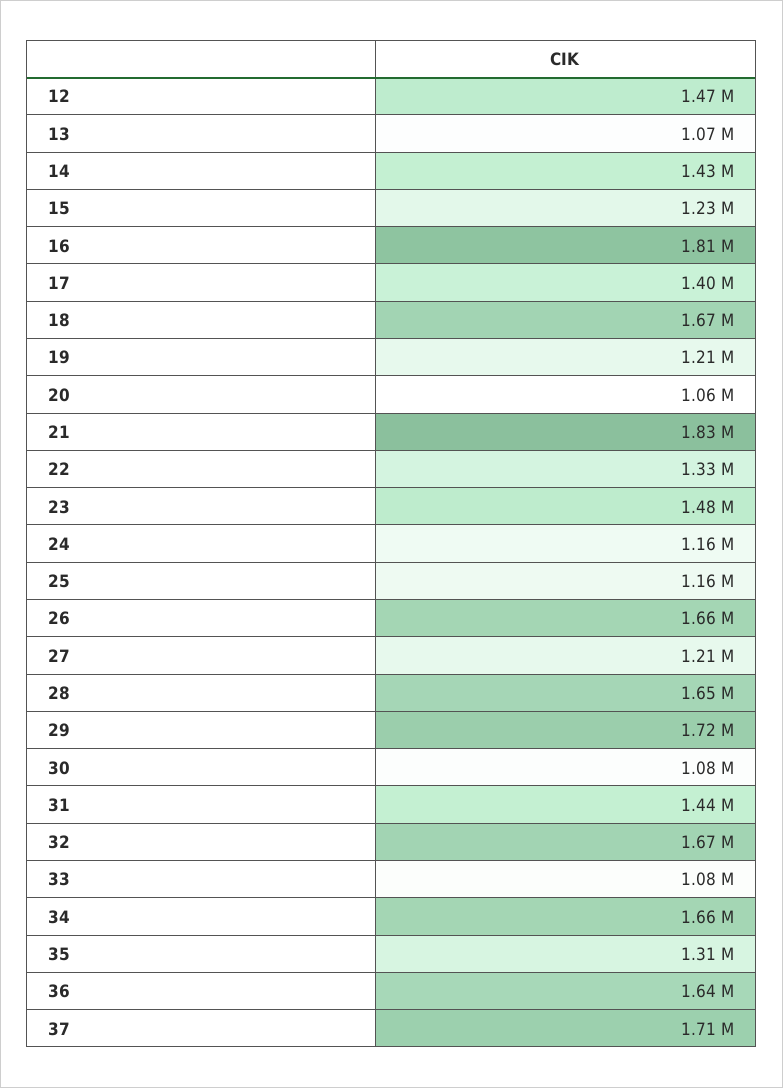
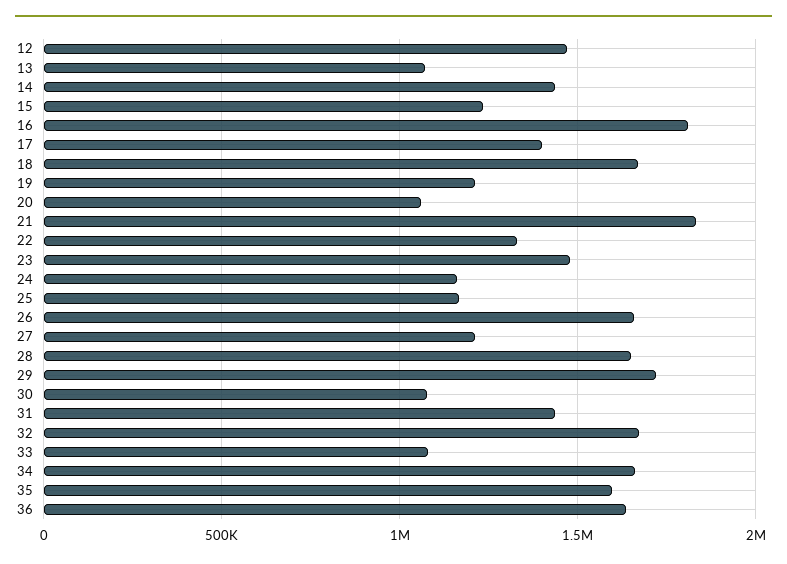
35: 1310000 -> 1600000
37: 1710000 -> none

